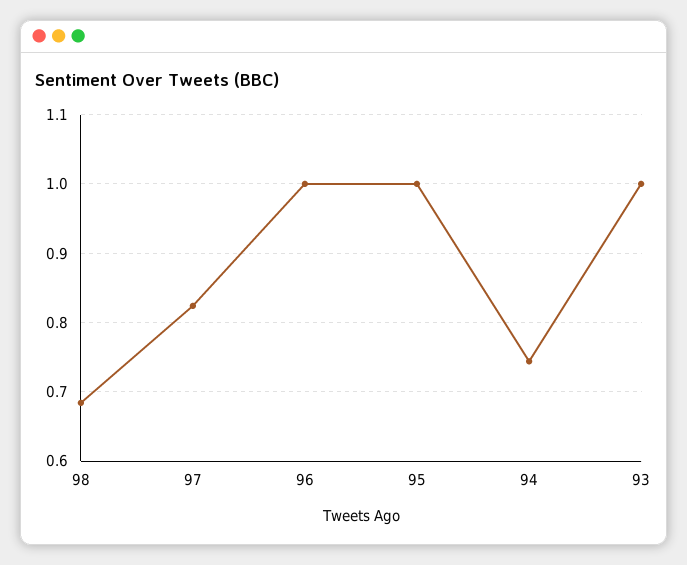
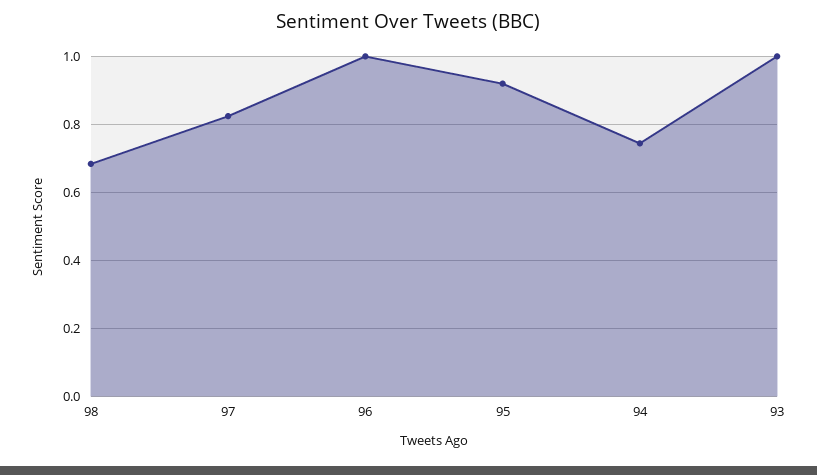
95: 1 -> 0.92

